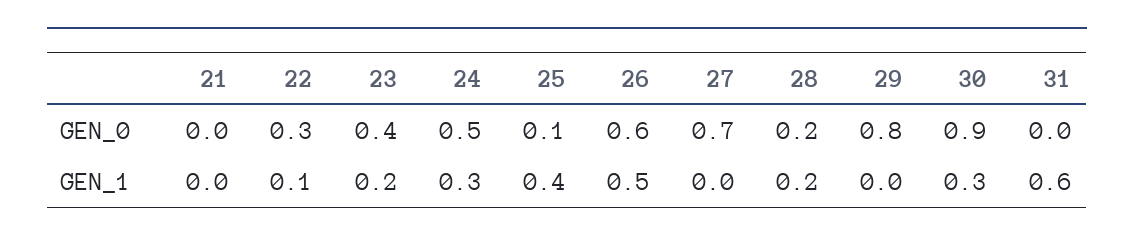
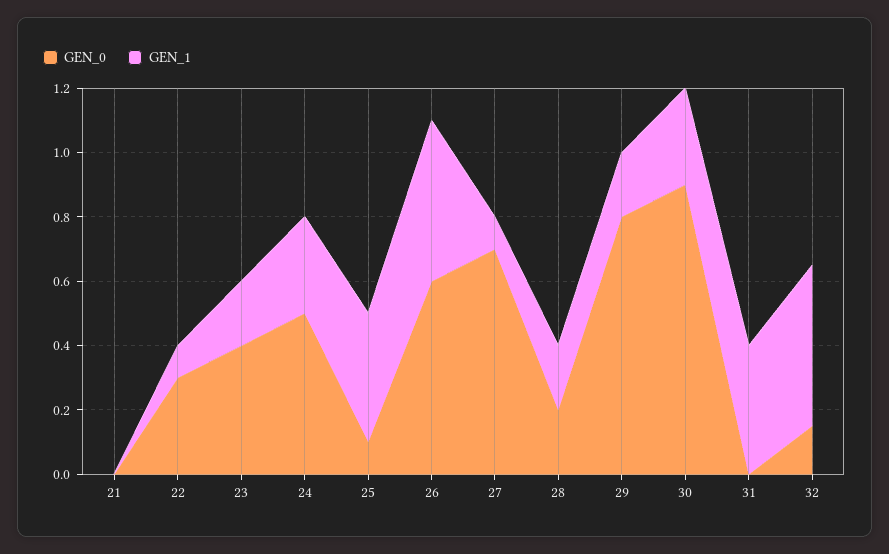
GEN_1, 27: 0 -> 0.1
GEN_1, 29: 0 -> 0.2
GEN_1, 31: 0.6 -> 0.4
GEN_0, 32: none -> 0.15
GEN_1, 32: none -> 0.5

